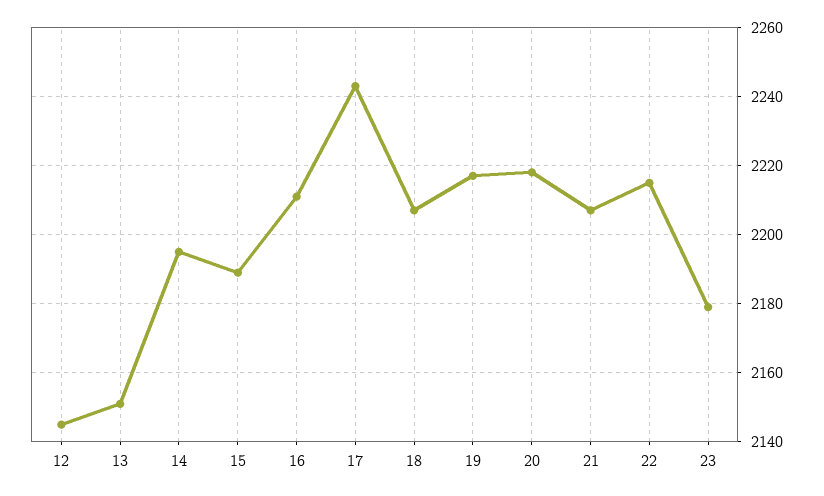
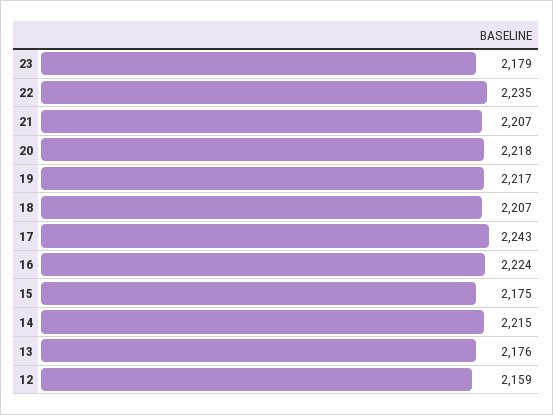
12: 2145 -> 2159
13: 2150 -> 2176
14: 2195 -> 2215
15: 2190 -> 2175
16: 2210 -> 2224
22: 2215 -> 2235

